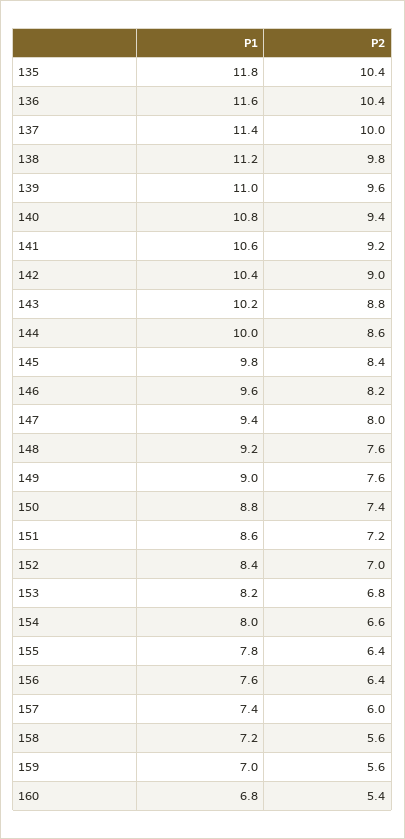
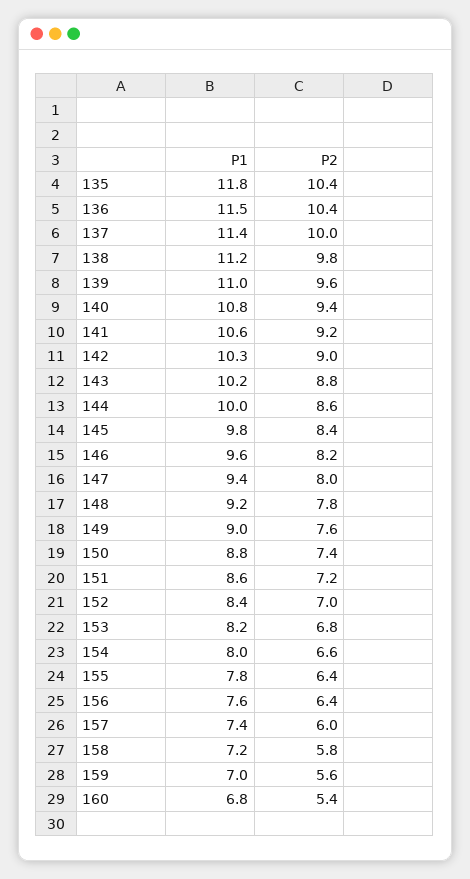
P1, 136: 11.6 -> 11.5
P1, 142: 10.4 -> 10.3
P2, 148: 7.6 -> 7.8
P2, 158: 5.6 -> 5.8

